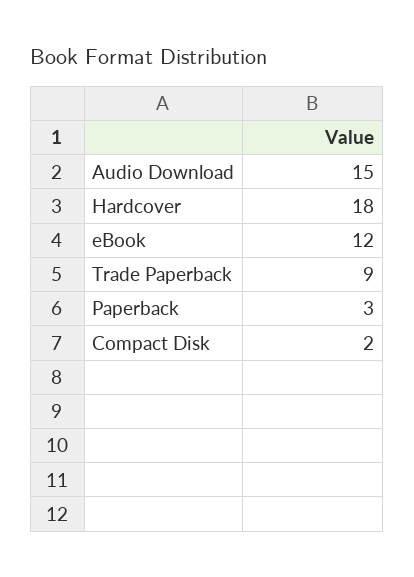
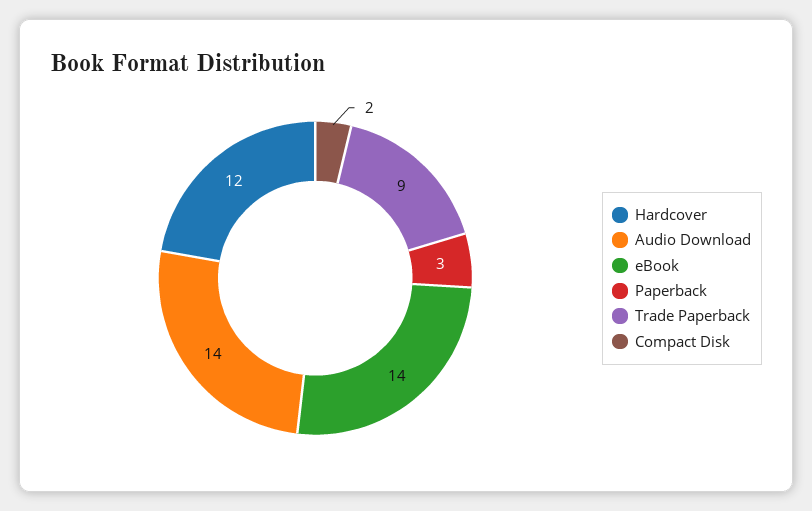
Audio Download: 15 -> 14
Hardcover: 18 -> 12
eBook: 12 -> 14

